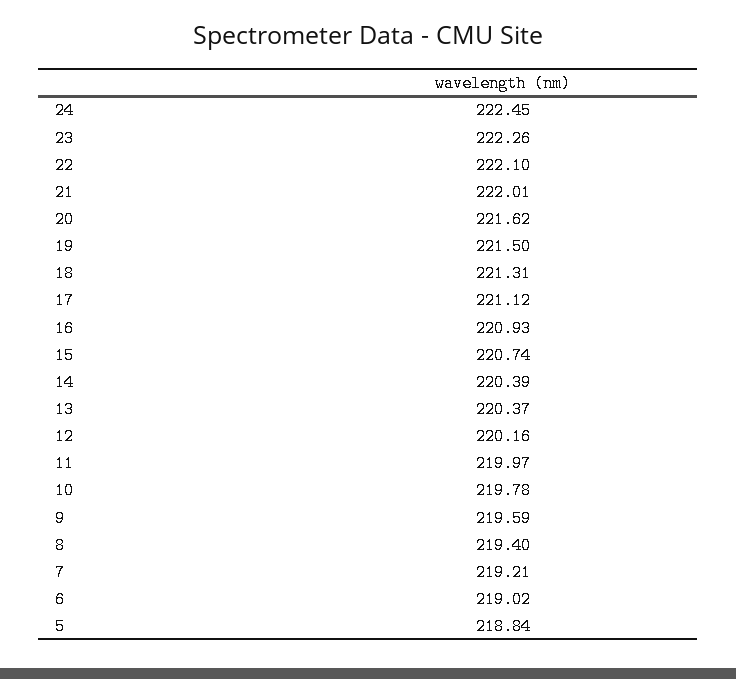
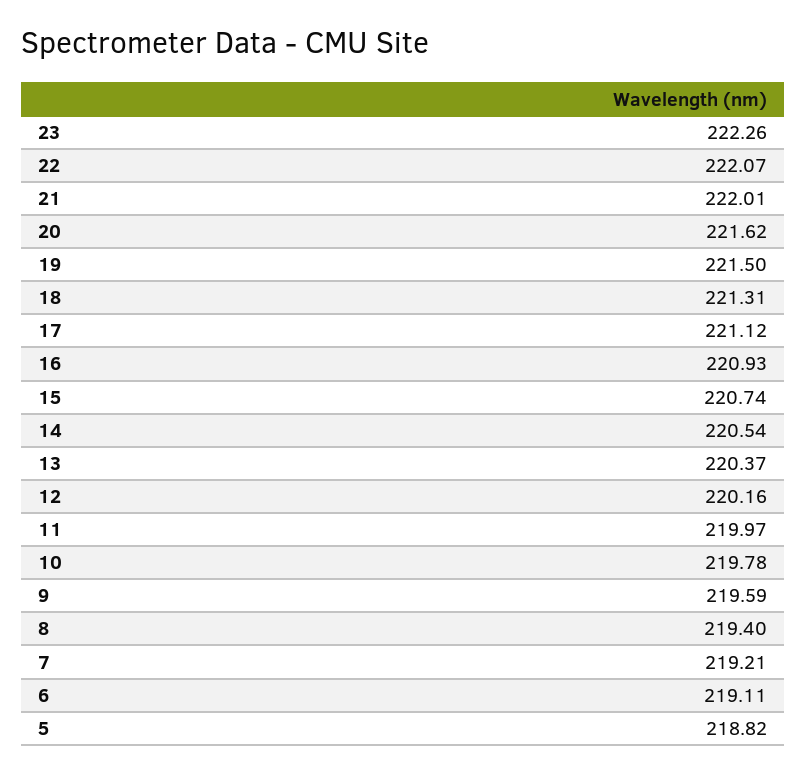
24: 222.45 -> none
22: 222.1 -> 222.07
14: 220.39 -> 220.54
6: 219.02 -> 219.11
5: 218.84 -> 218.82

